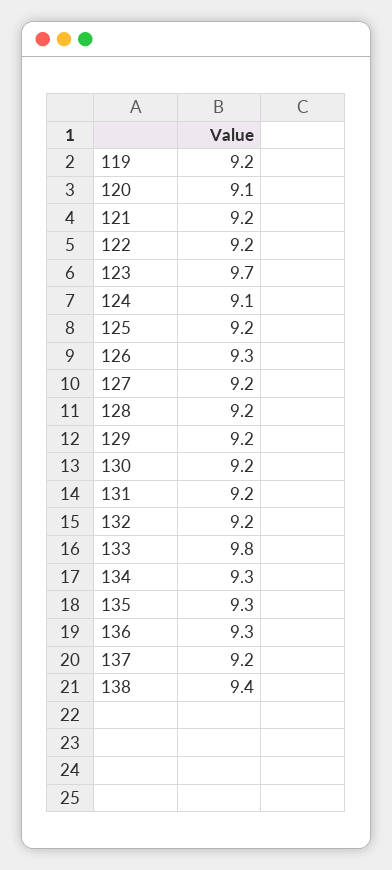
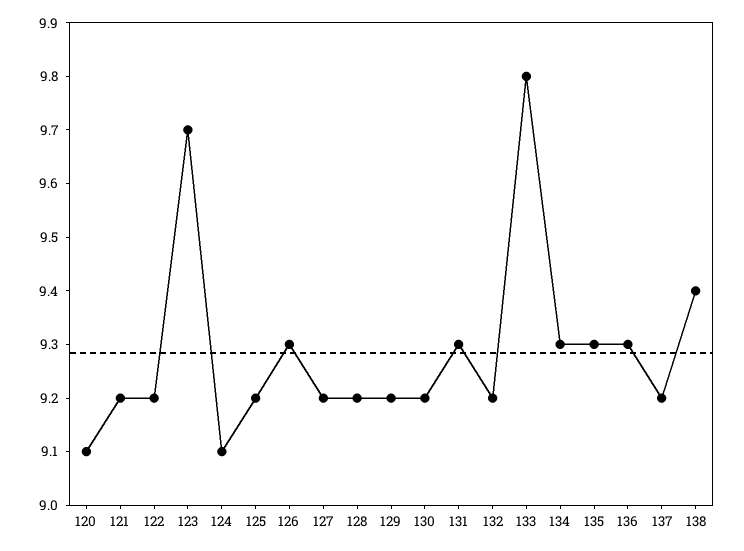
119: 9.2 -> none
131: 9.2 -> 9.3

